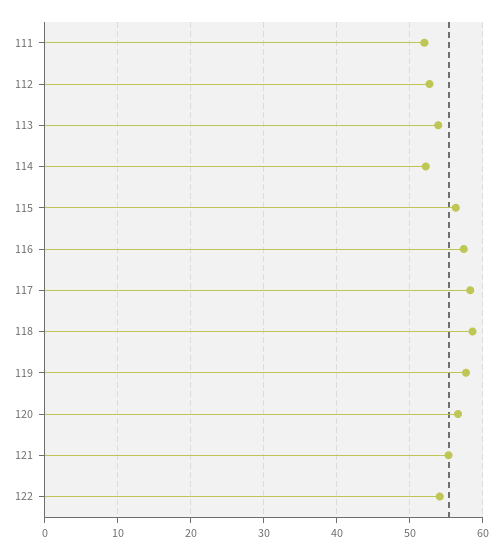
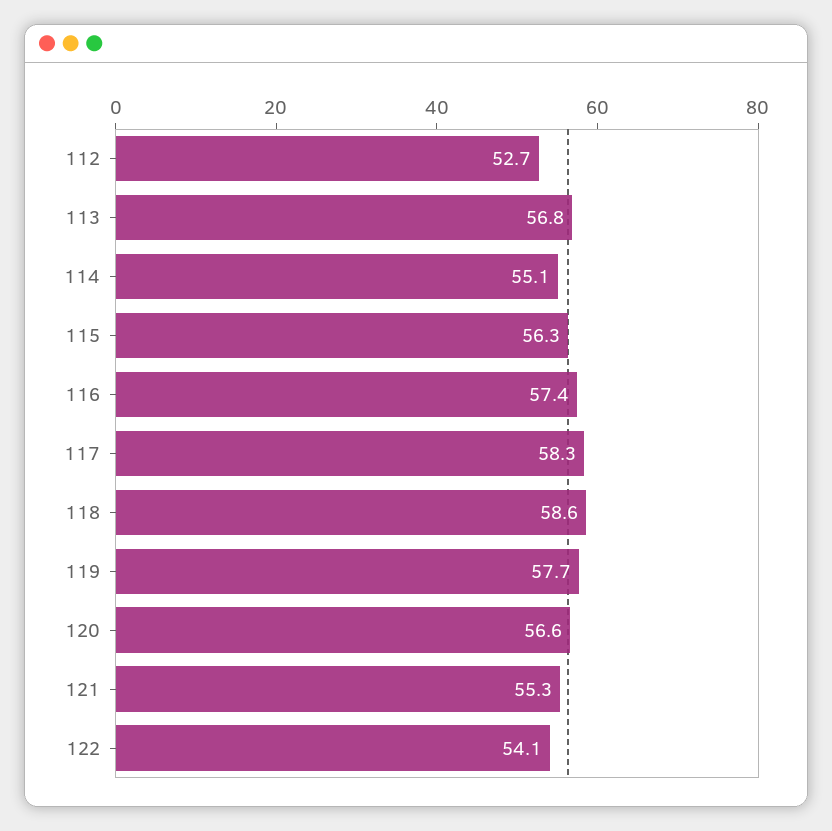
111: 52 -> none
113: 54 -> 56.8
114: 52 -> 55.1

